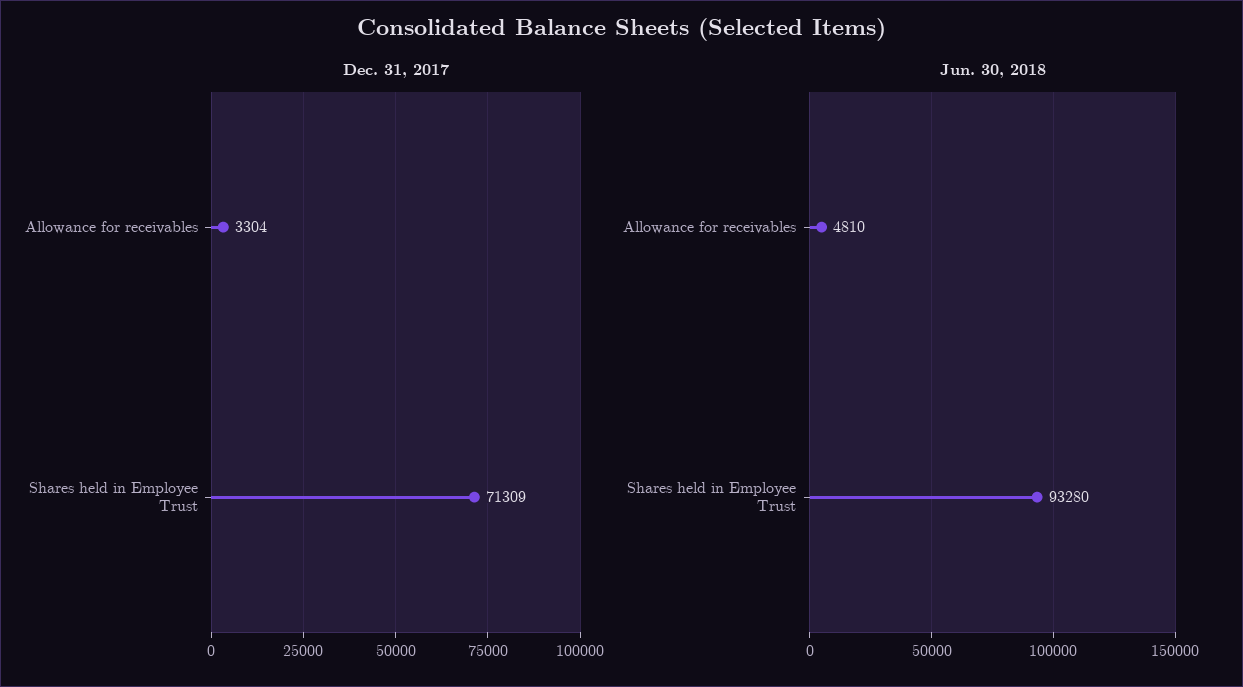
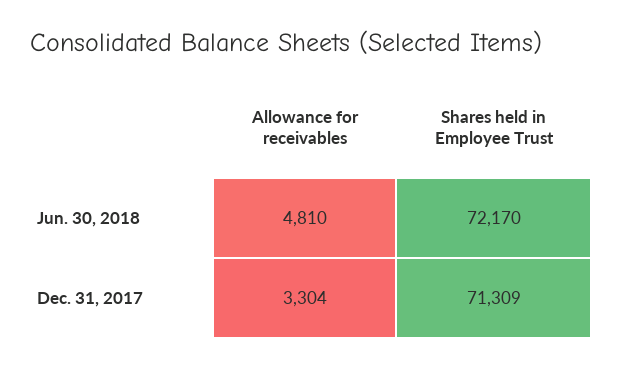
Jun. 30, 2018, Shares held in Employee Trust: 93280 -> 72170

